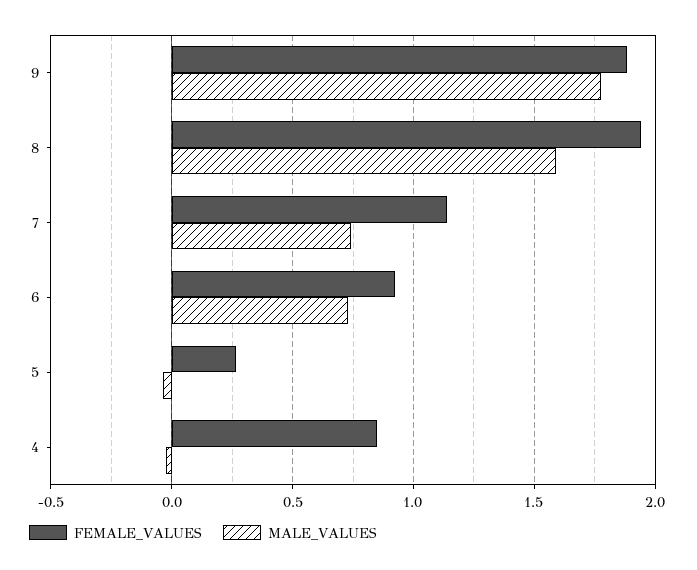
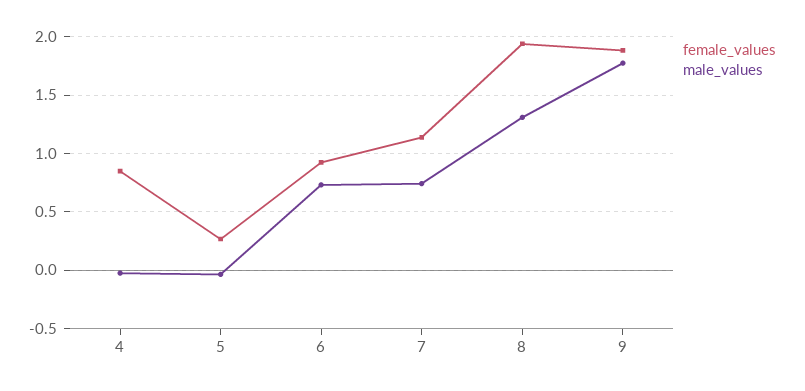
MALE_VALUES, 8: 1.6 -> 1.3

